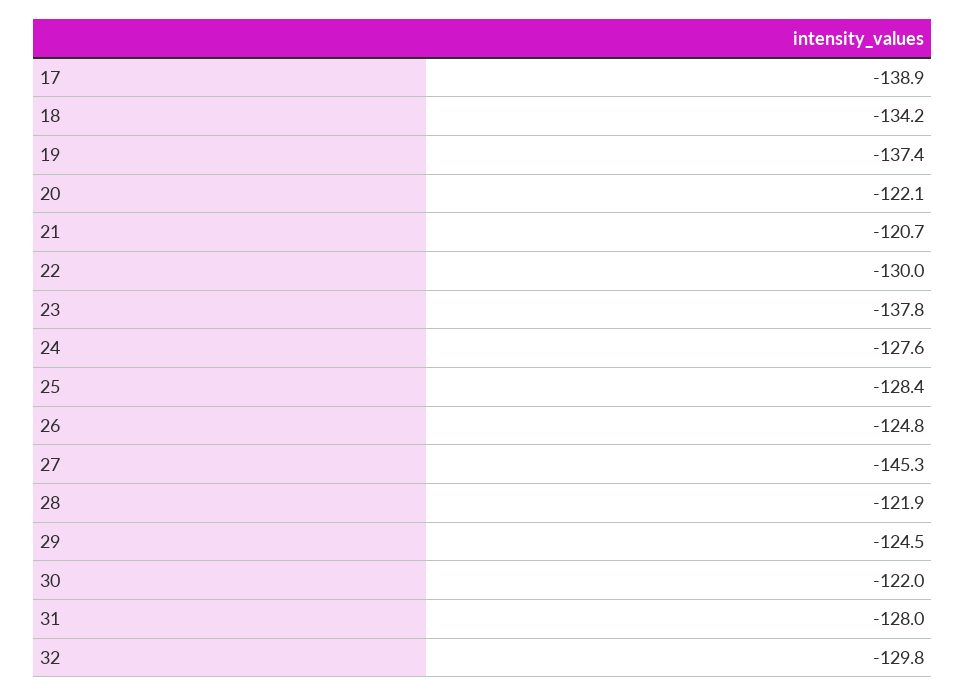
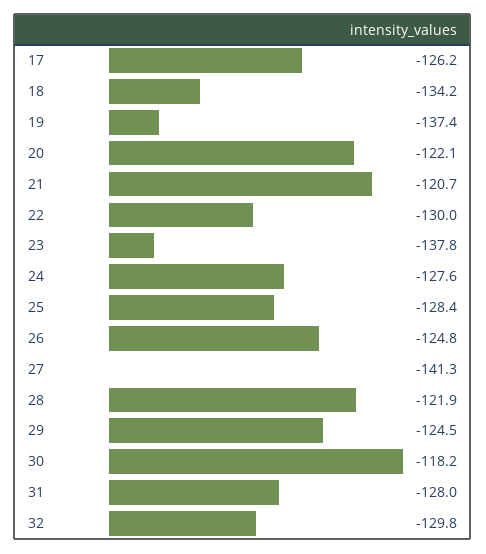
17: -138.9 -> -126.2
27: -145.3 -> -141.3
30: -122 -> -118.2

